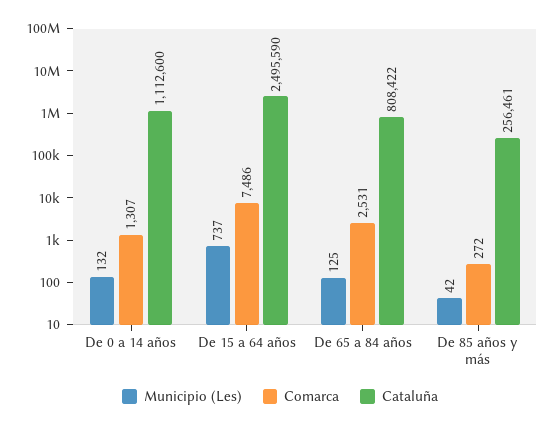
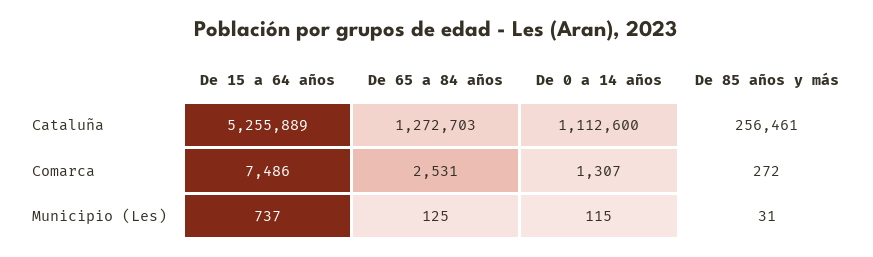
Municipio (Les), De 0 a 14 años: 132 -> 115
Cataluña, De 15 a 64 años: 2495590 -> 5255889
Cataluña, De 65 a 84 años: 808422 -> 1272703
Municipio (Les), De 85 años y más: 42 -> 31

